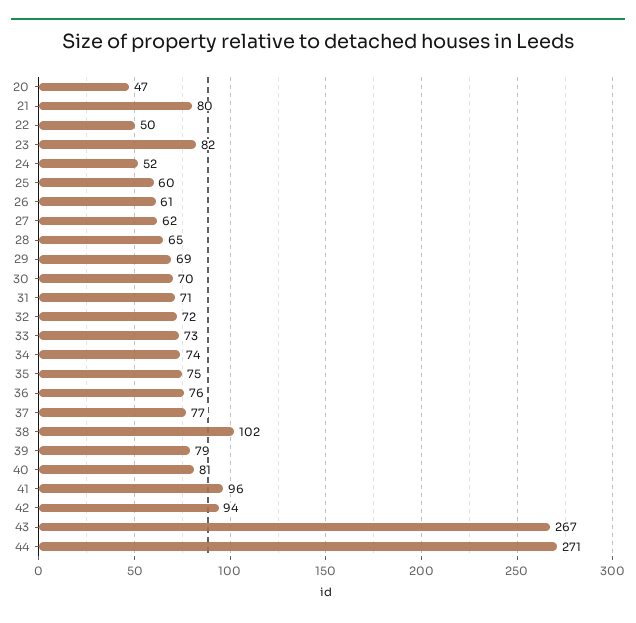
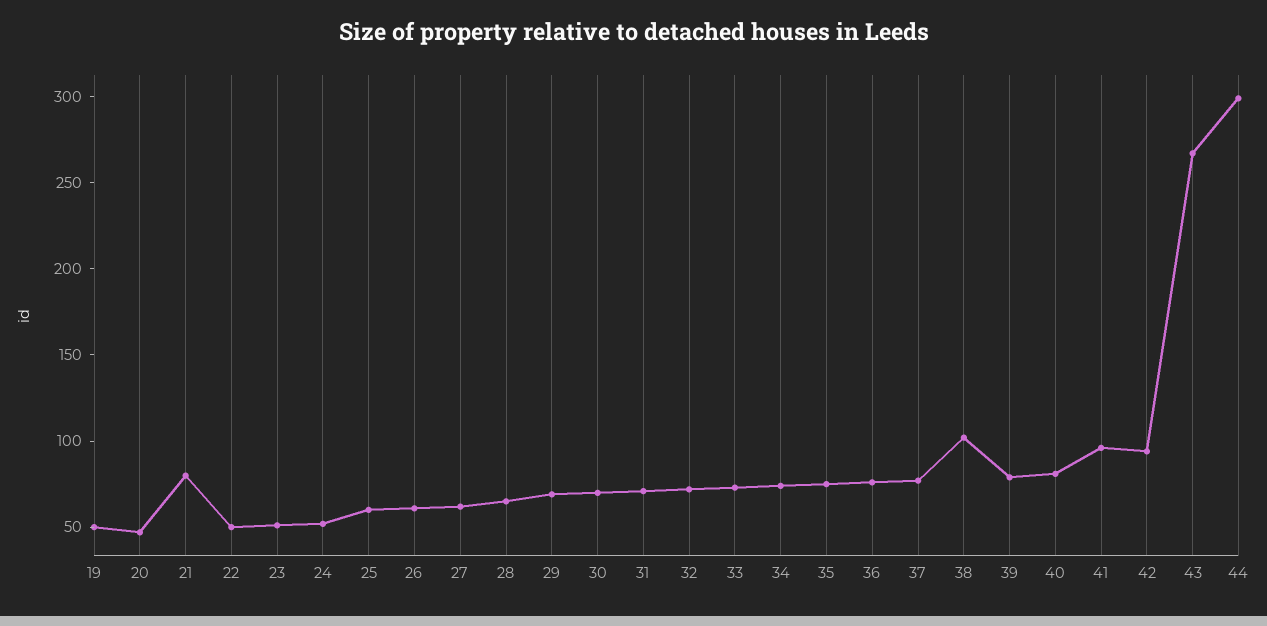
23: 82 -> 50
44: 271 -> 300
19: none -> 50

